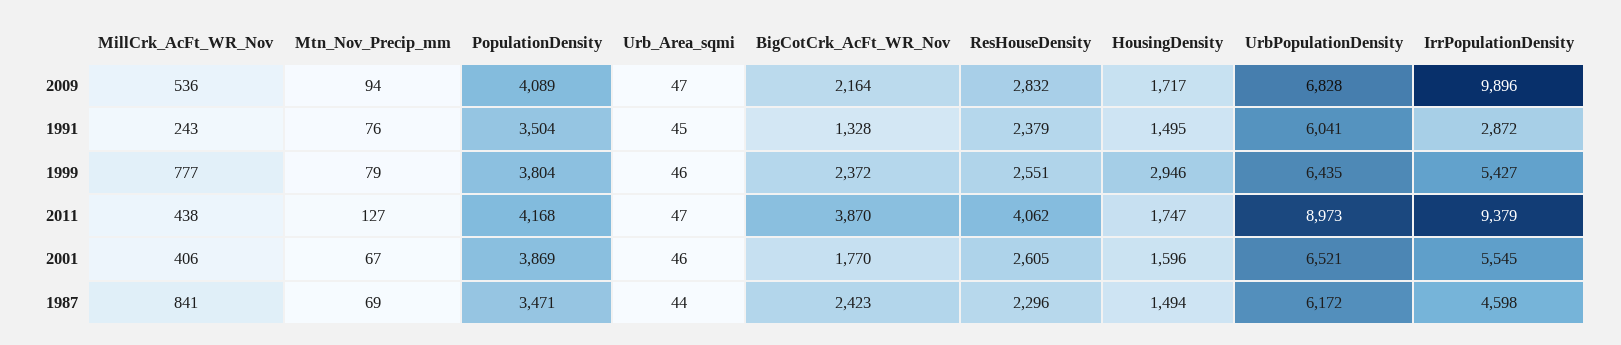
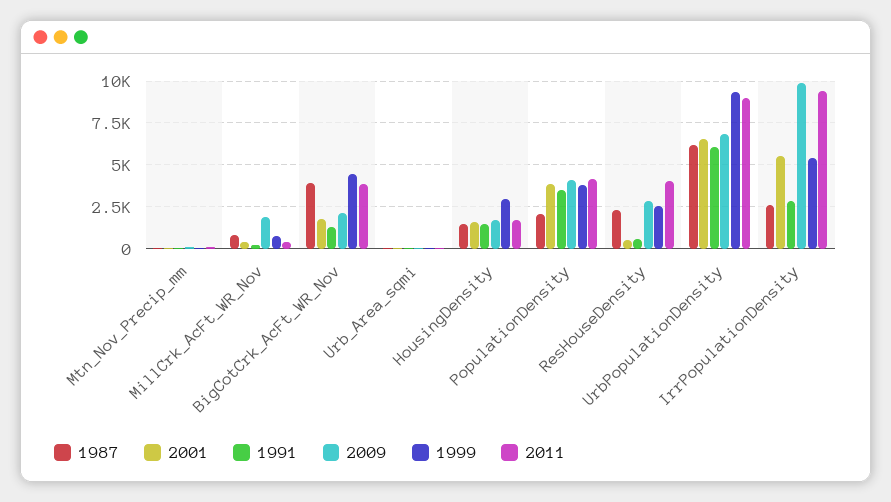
2009, MillCrk_AcFt_WR_Nov: 536 -> 2000
1991, ResHouseDensity: 2379 -> 500
1999, BigCotCrk_AcFt_WR_Nov: 2372 -> 4500
1999, UrbPopulationDensity: 6435 -> 9500
2001, ResHouseDensity: 2605 -> 500
1987, PopulationDensity: 3471 -> 2000
1987, BigCotCrk_AcFt_WR_Nov: 2423 -> 4000
1987, IrrPopulationDensity: 4598 -> 2500

